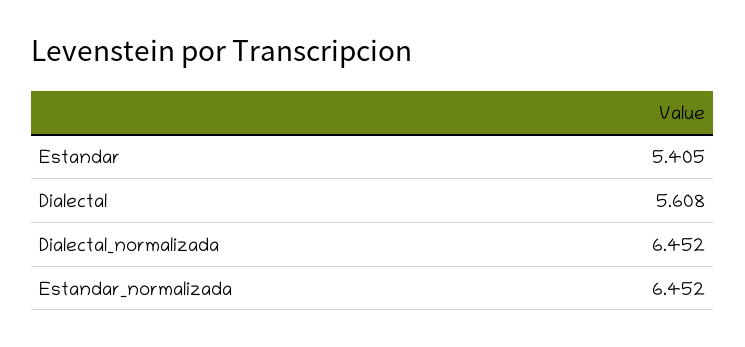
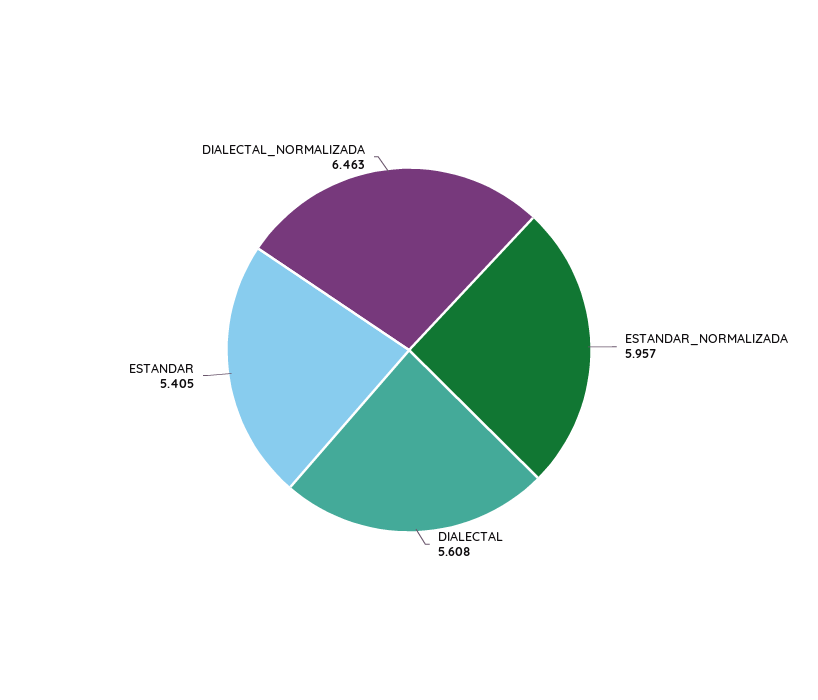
Dialectal_normalizada: 6.452 -> 6.463
Estandar_normalizada: 6.452 -> 5.957

